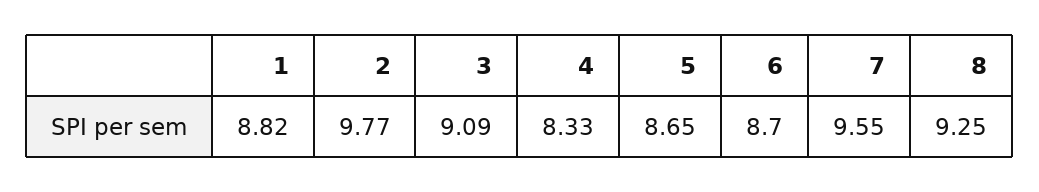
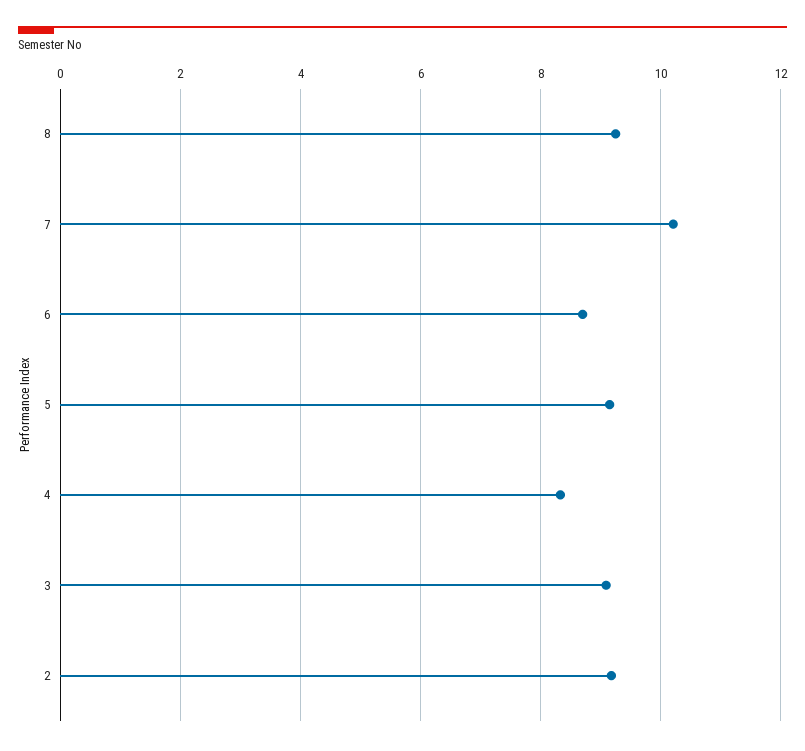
1: 8.82 -> none
2: 9.77 -> 9.2
5: 8.65 -> 9.2
7: 9.55 -> 10.2

